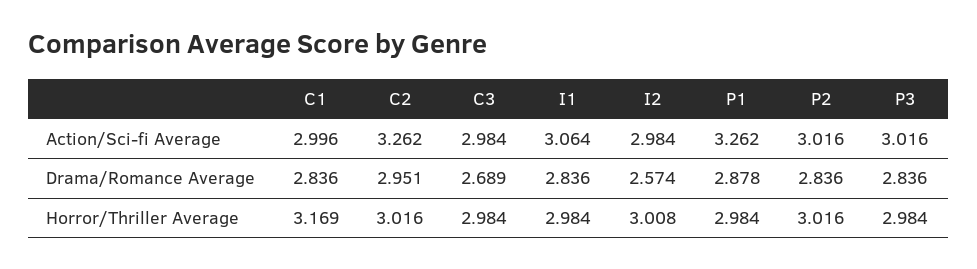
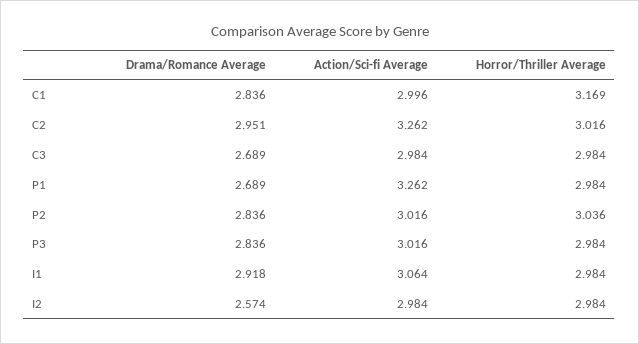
I1, Drama/Romance Average: 2.836 -> 2.918
P1, Drama/Romance Average: 2.878 -> 2.689
I2, Horror/Thriller Average: 3.008 -> 2.984
P2, Horror/Thriller Average: 3.016 -> 3.036

